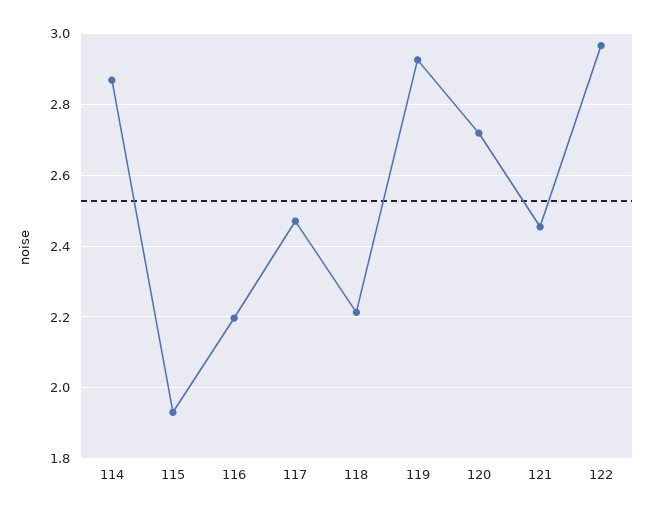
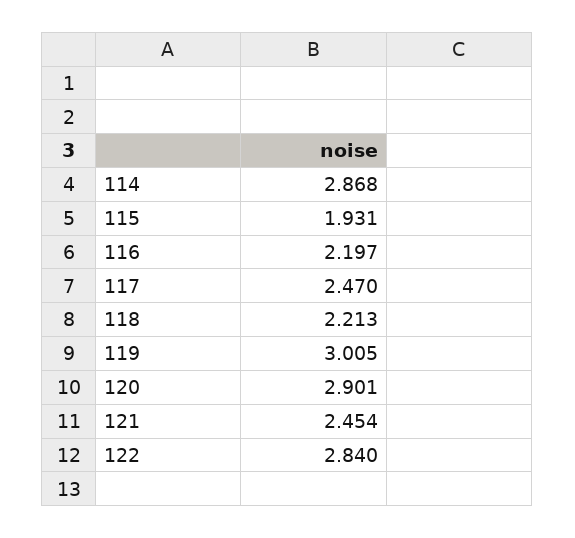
119: 2.92 -> 3.005
120: 2.72 -> 2.901
122: 2.96 -> 2.84

